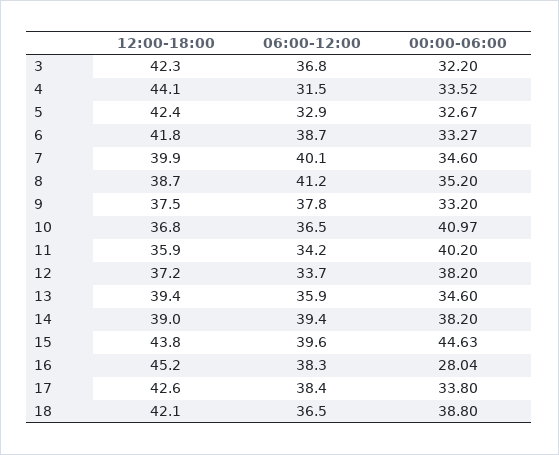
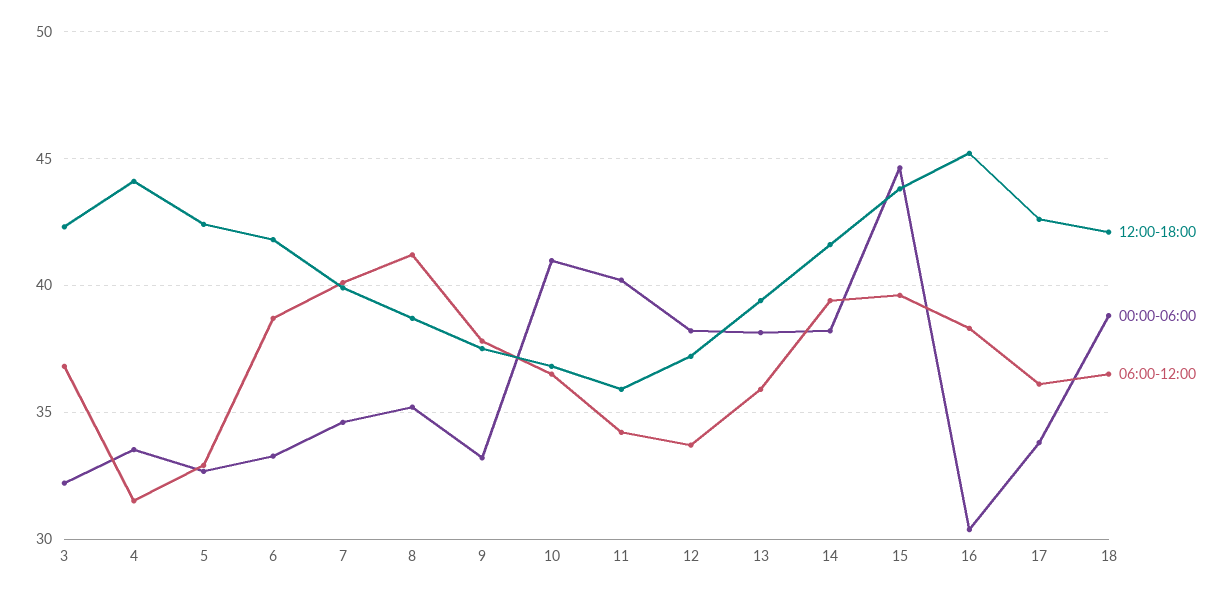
00:00-06:00, 13: 34.6 -> 38
12:00-18:00, 14: 39 -> 41.5
00:00-06:00, 16: 28.04 -> 30.5
06:00-12:00, 17: 38.4 -> 36

